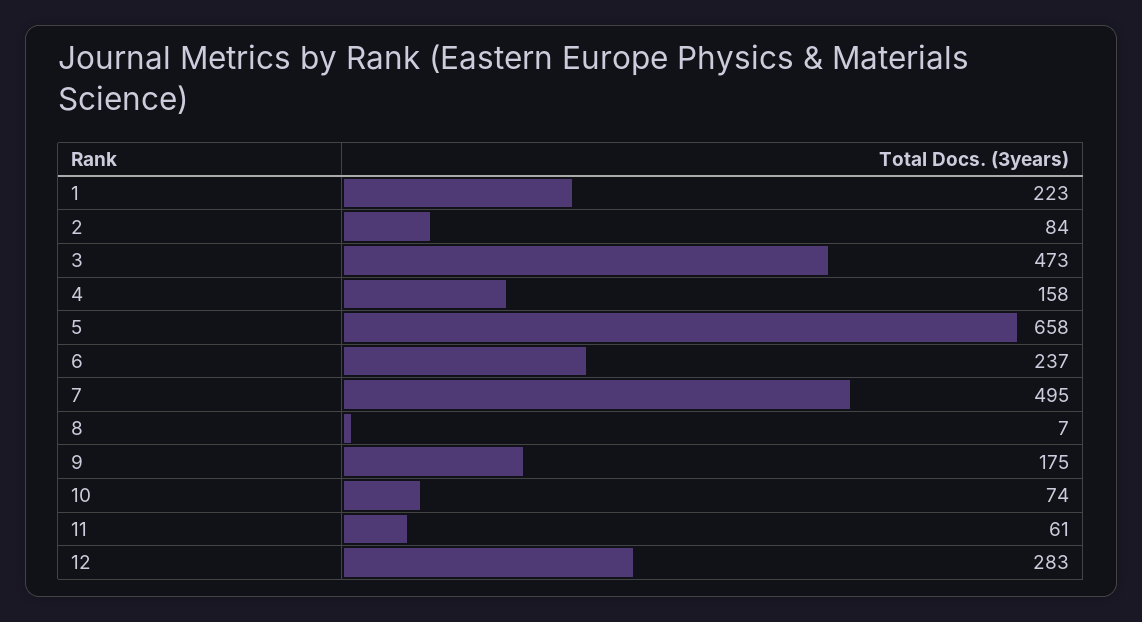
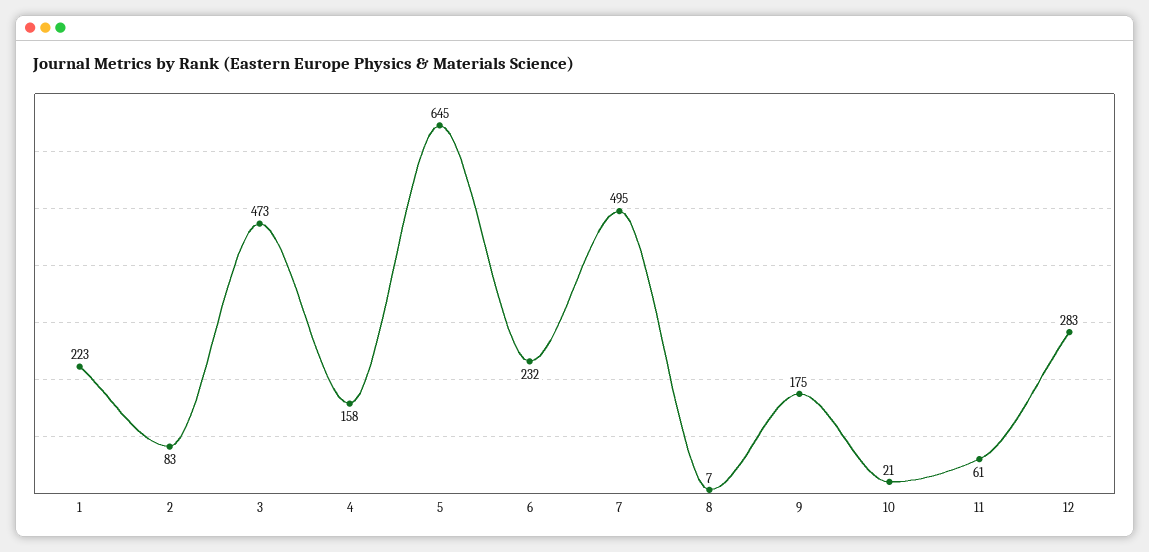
2: 84 -> 83
5: 658 -> 645
6: 237 -> 232
10: 74 -> 21

